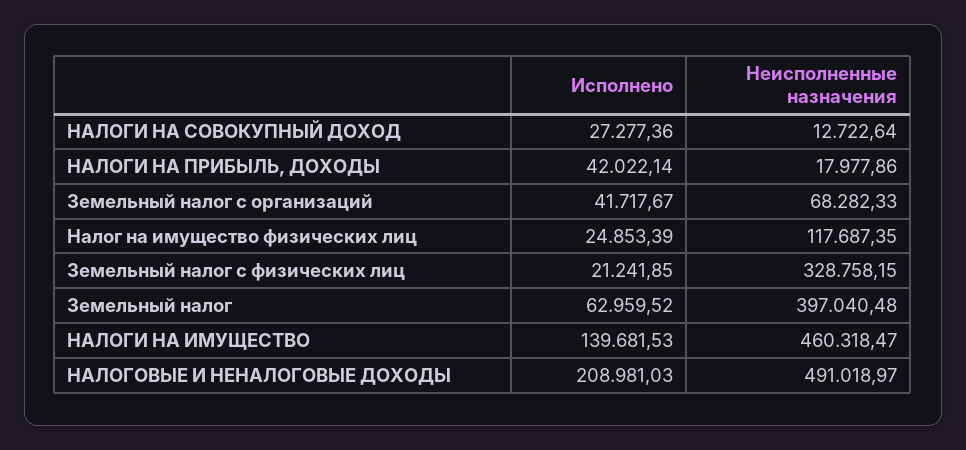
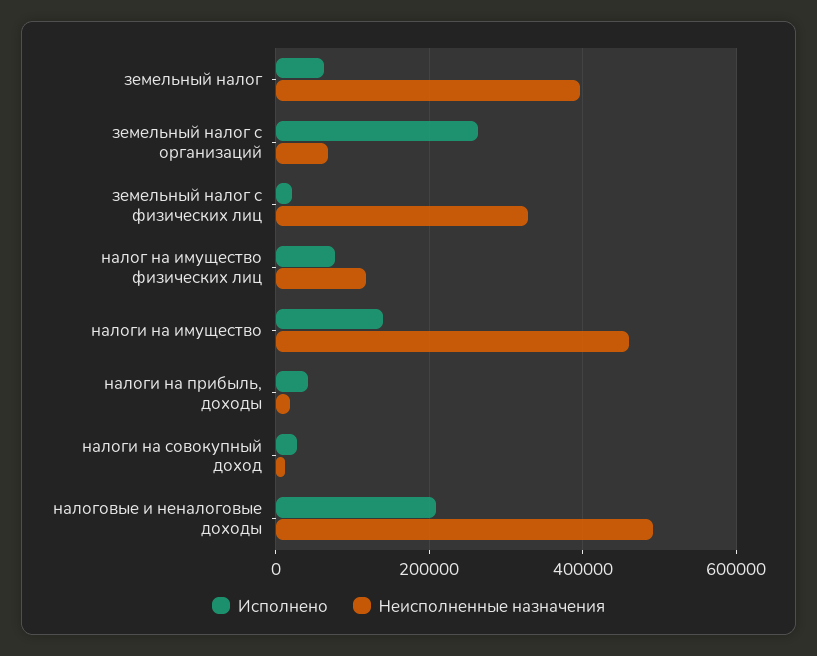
Исполнено, Земельный налог с организаций: 41717.67 -> 260000
Исполнено, Налог на имущество физических лиц: 24853.39 -> 80000

